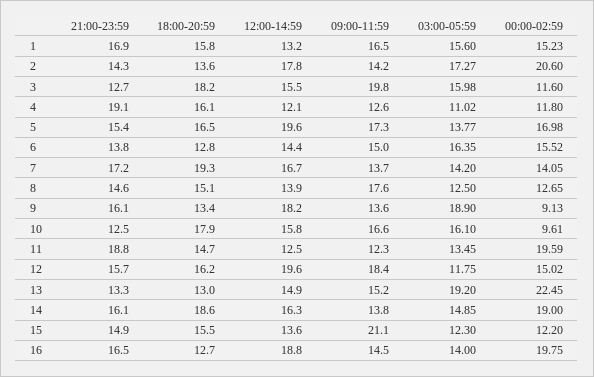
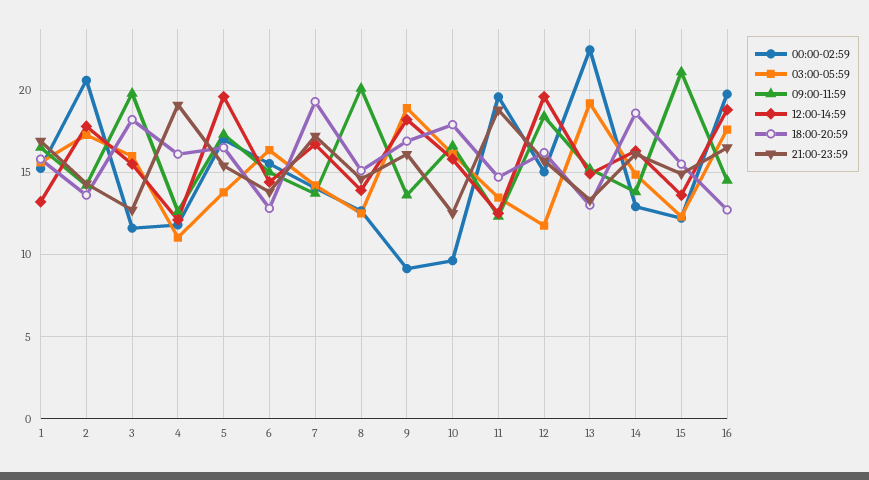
09:00-11:59, 8: 17.6 -> 20
18:00-20:59, 9: 13.4 -> 17
00:00-02:59, 14: 19 -> 13
03:00-05:59, 16: 14 -> 17.5

